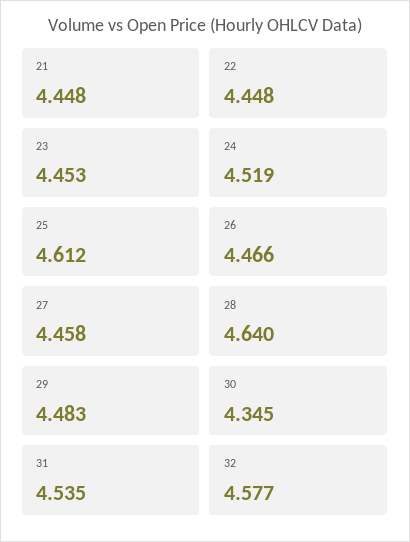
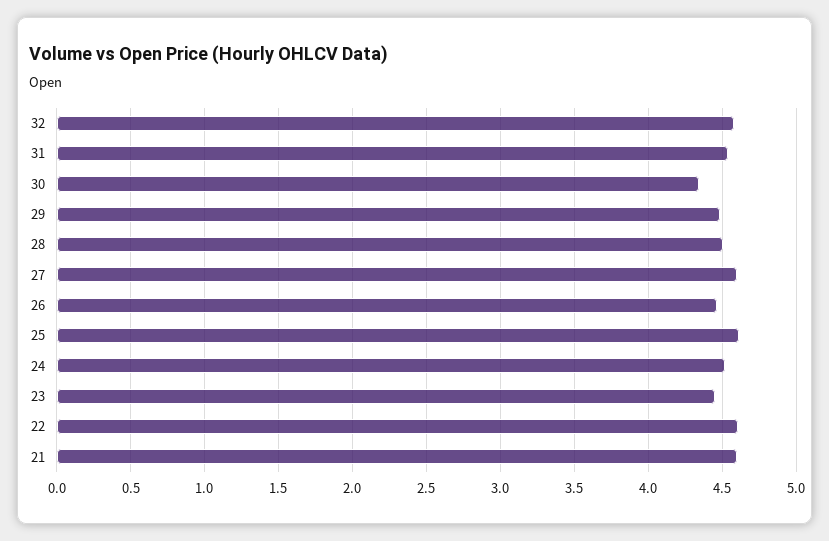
21: 4.448 -> 4.6
22: 4.448 -> 4.6
27: 4.458 -> 4.6
28: 4.64 -> 4.5

